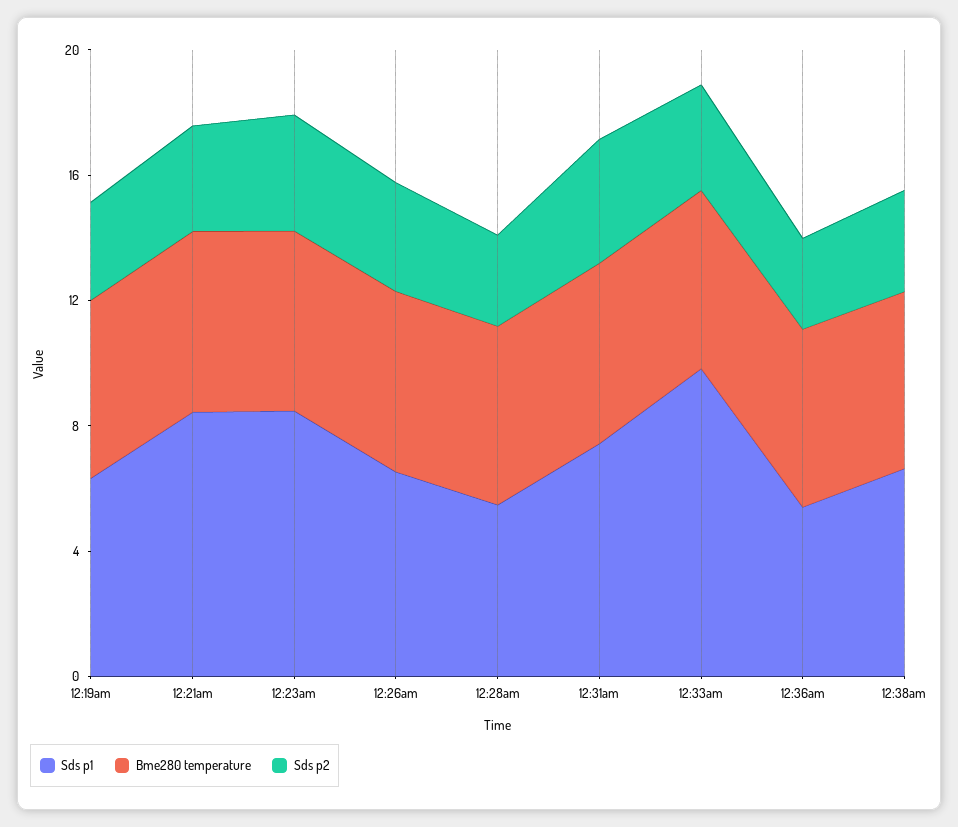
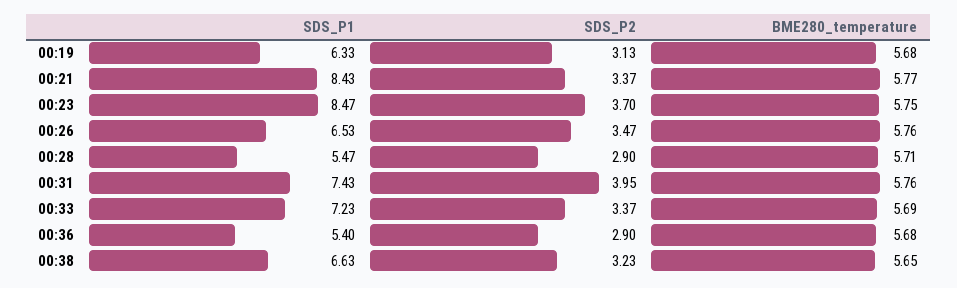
Sds p1, 12:33am: 10 -> 7.23

